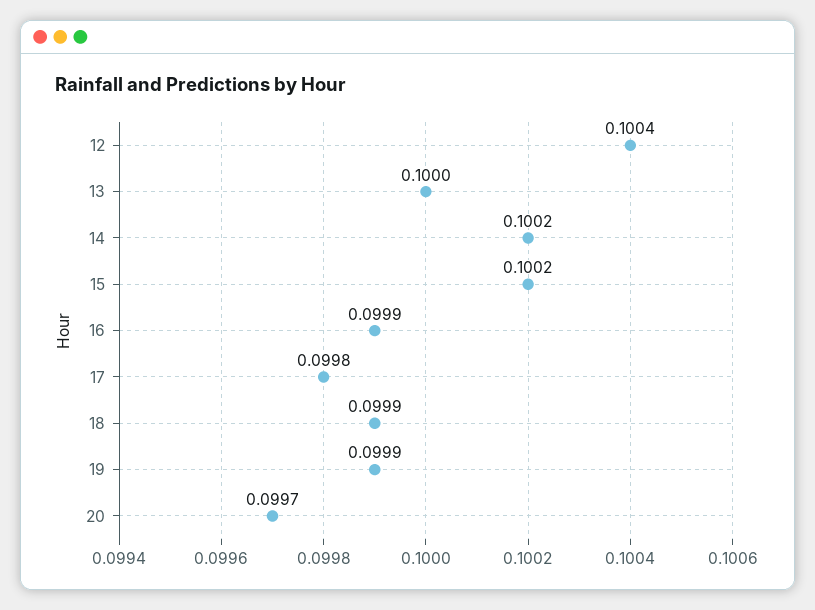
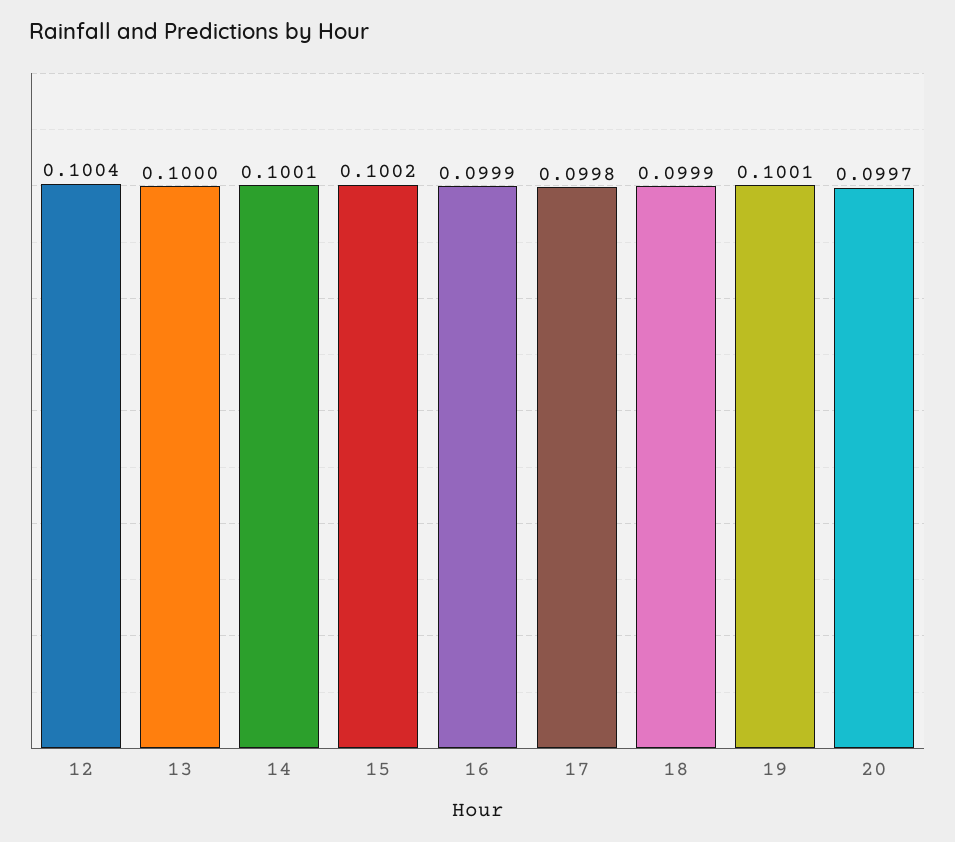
14: 0.1002 -> 0.1001
19: 0.0999 -> 0.1001

